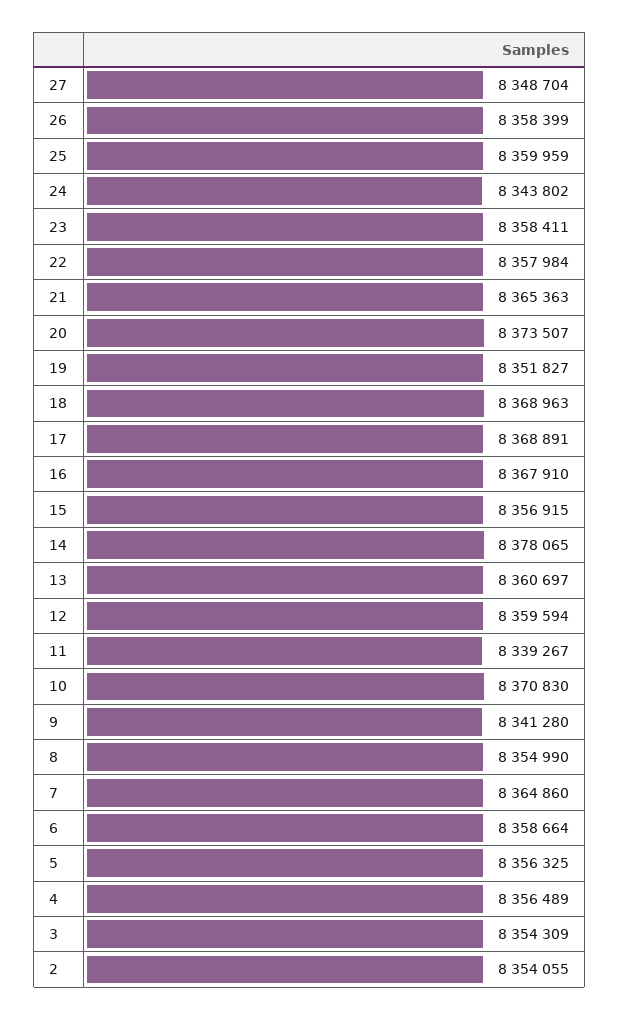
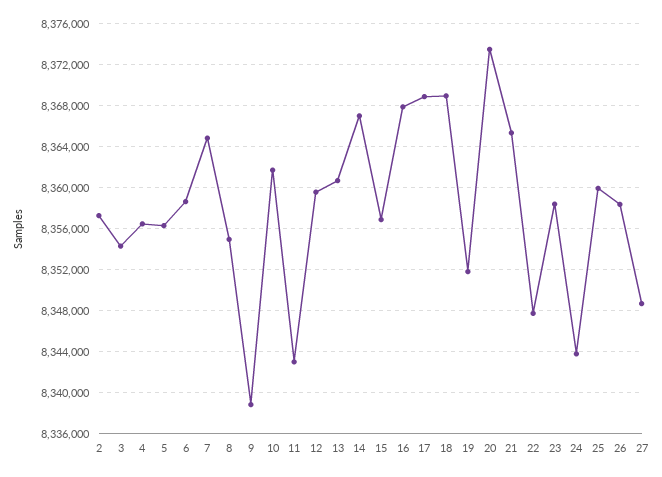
22: 8357984 -> 8348000
14: 8378065 -> 8367000
11: 8339267 -> 8343000
10: 8370830 -> 8362000
9: 8341280 -> 8339000
2: 8354055 -> 8357000

